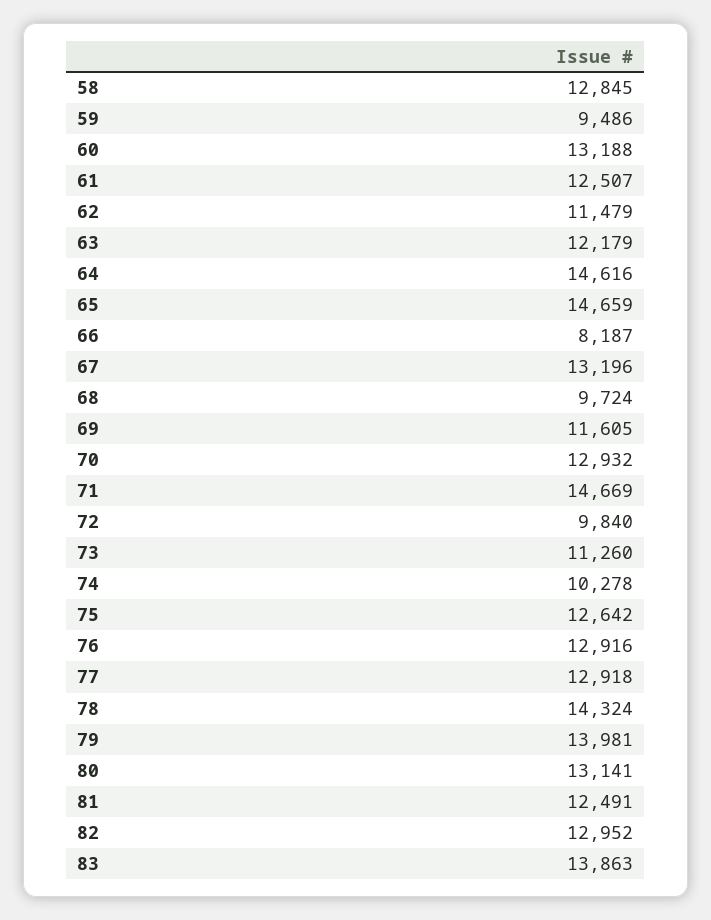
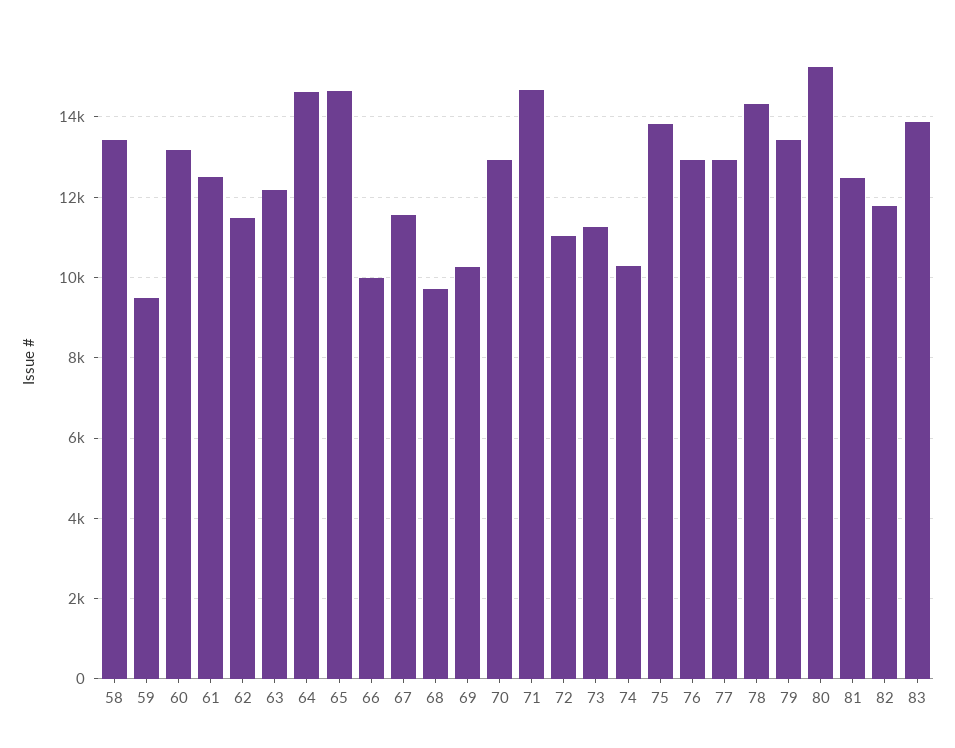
58: 12845 -> 13400
66: 8187 -> 10000
67: 13196 -> 11600
69: 11605 -> 10200
72: 9840 -> 11000
75: 12642 -> 13800
79: 13981 -> 13400
80: 13141 -> 15200
82: 12952 -> 11800

